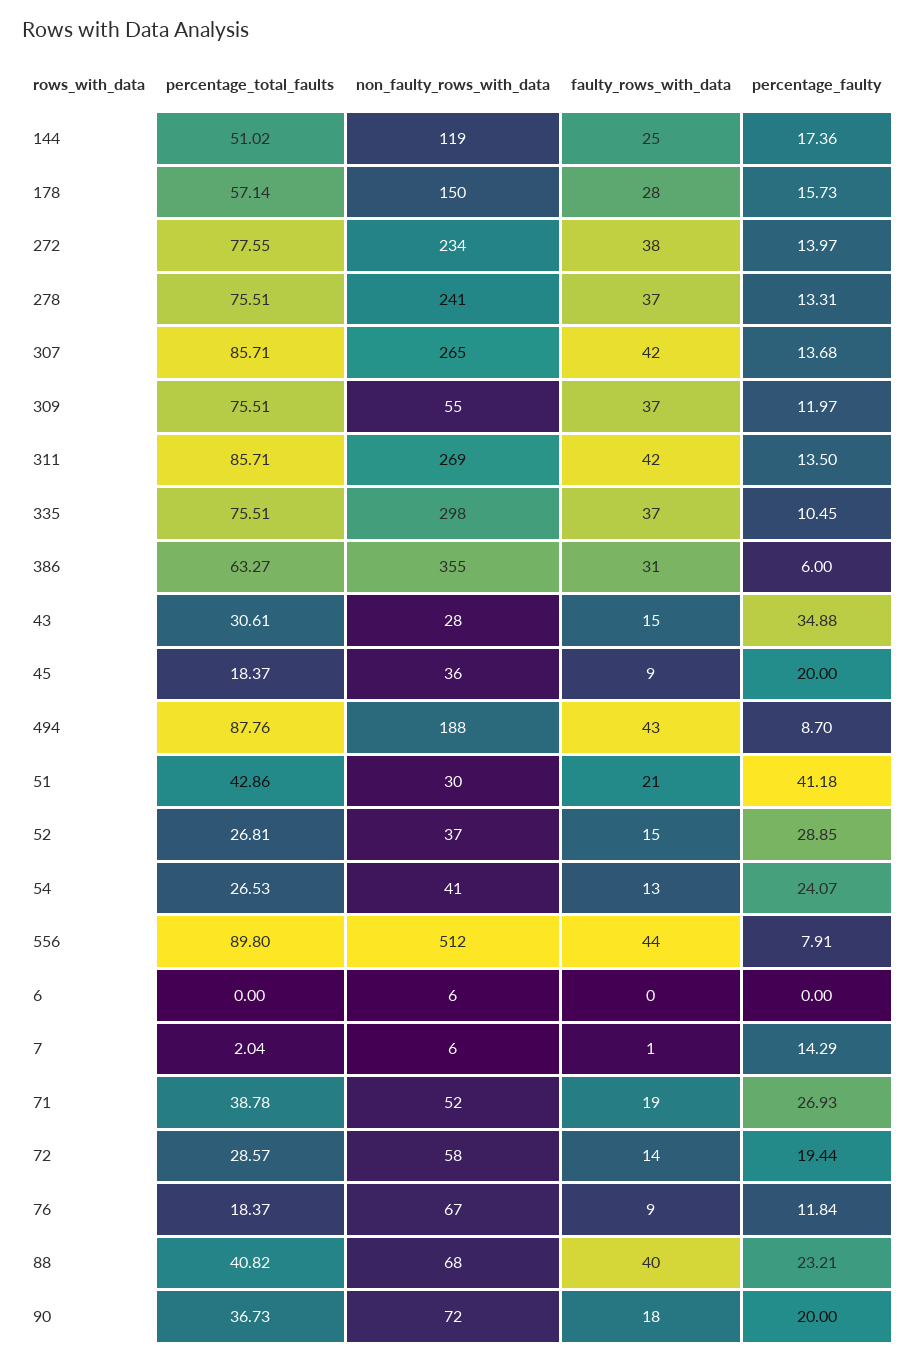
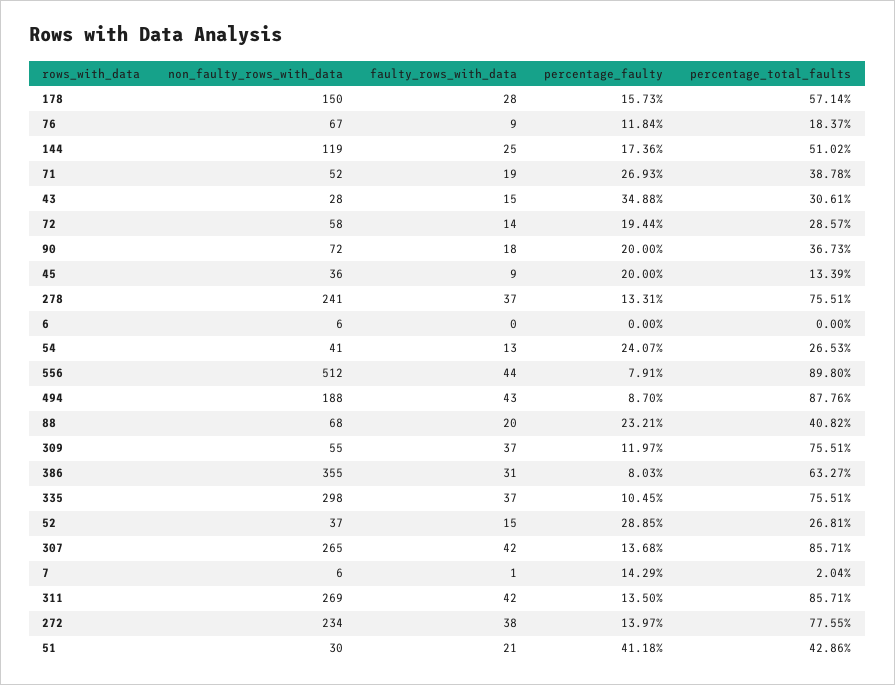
percentage_faulty, 386: 6 -> 8.03
percentage_total_faults, 45: 18.37 -> 13.39
faulty_rows_with_data, 88: 40 -> 20

